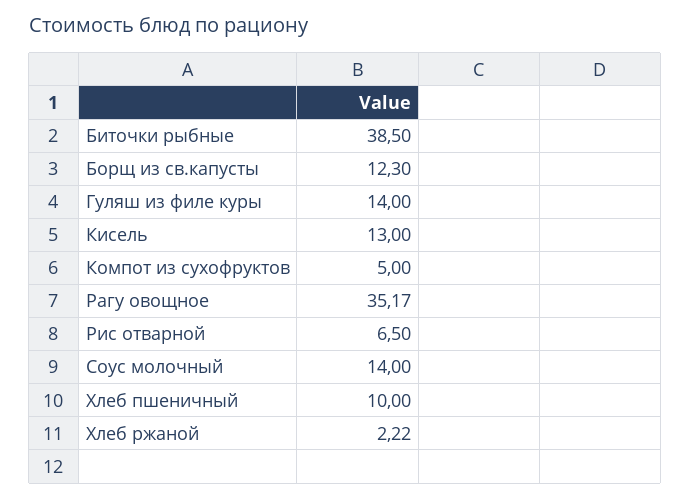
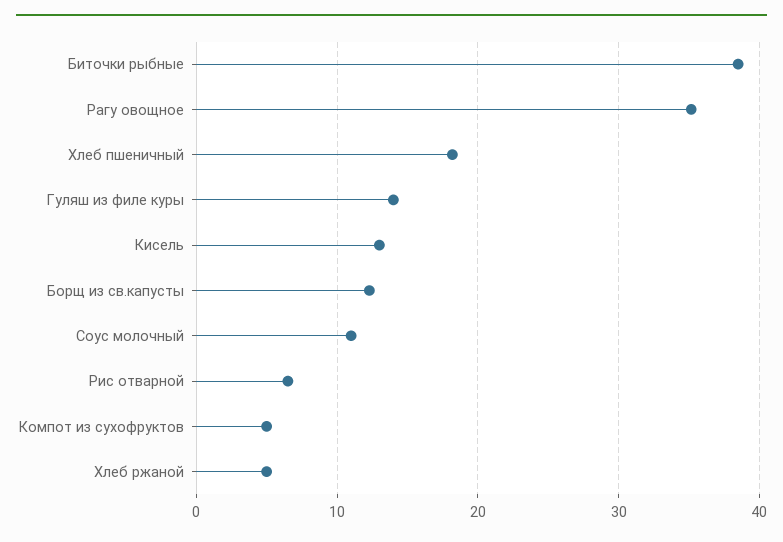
Соус молочный: 14 -> 11
Хлеб пшеничный: 10 -> 18
Хлеб ржаной: 2.22 -> 5

